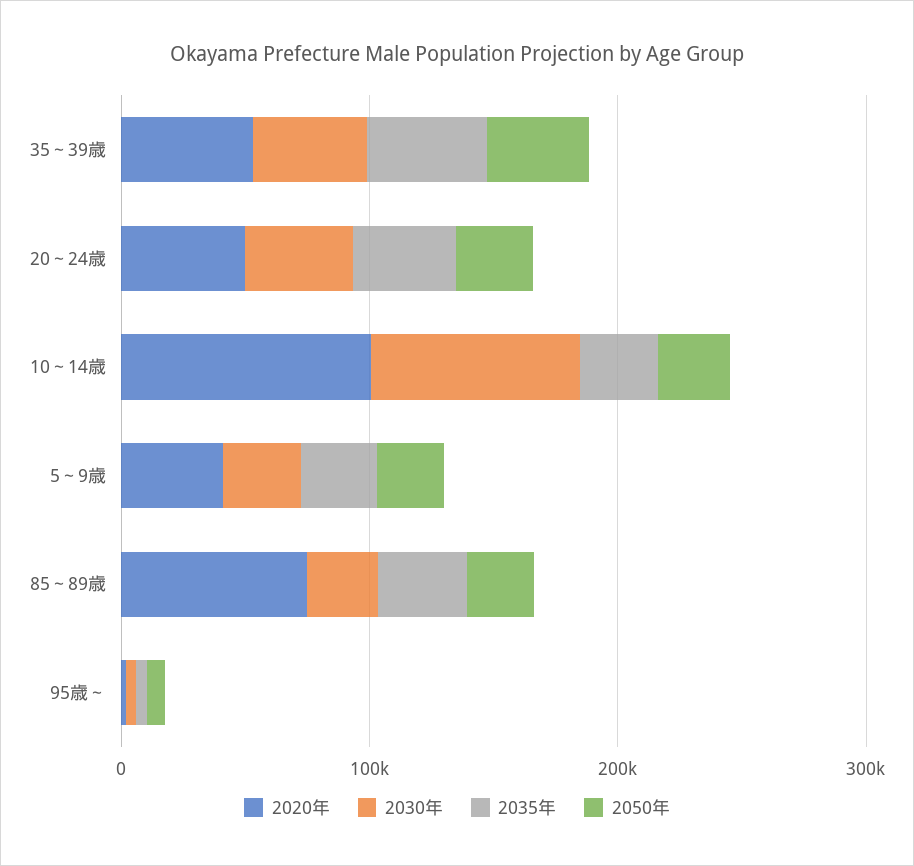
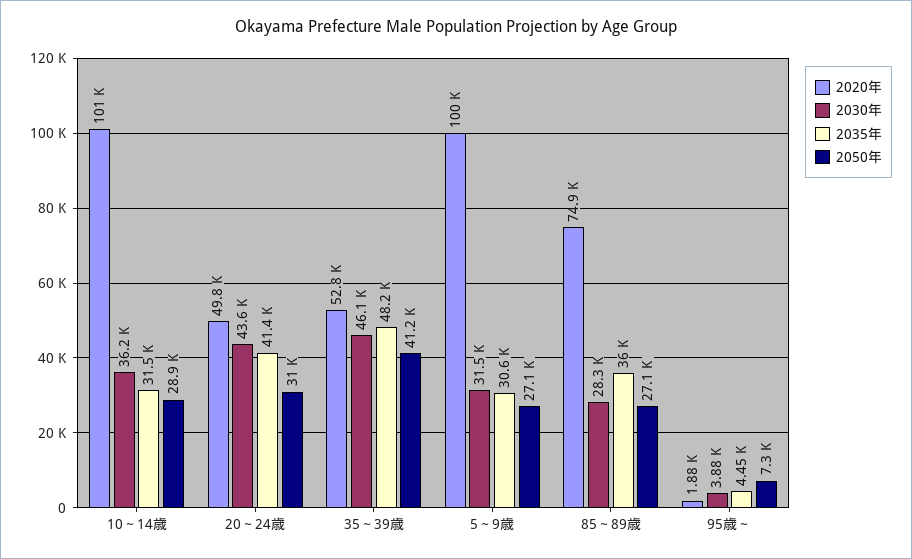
2030年, 10～14歳: 80000 -> 36200
2020年, 5～9歳: 40000 -> 100000

